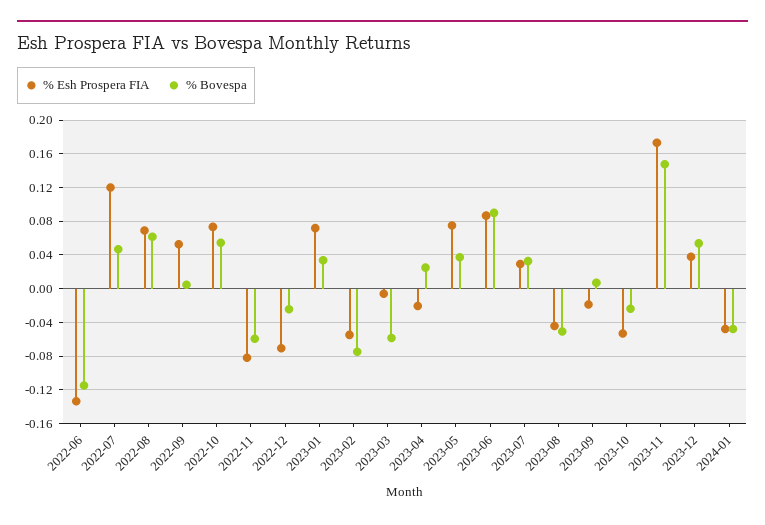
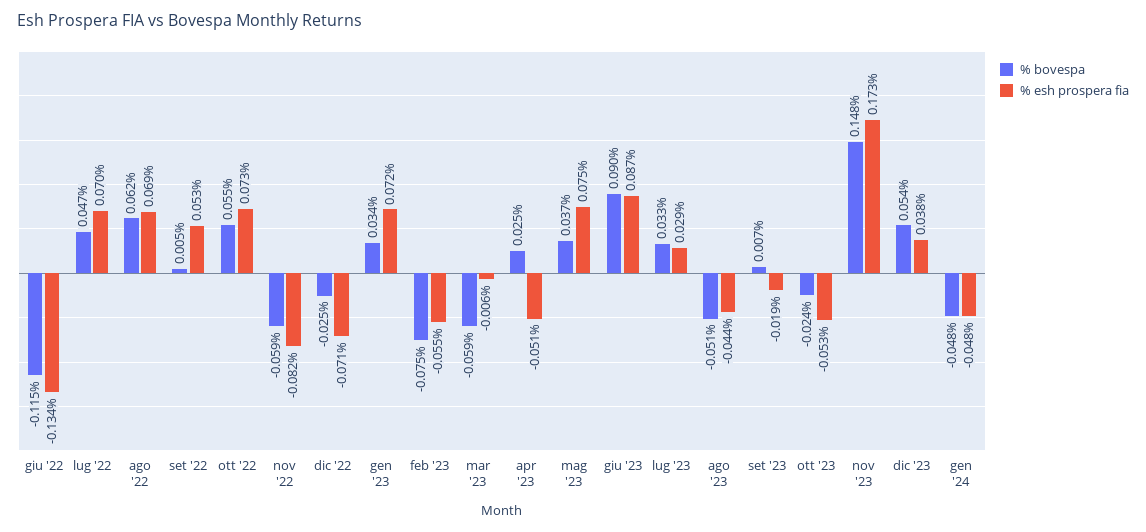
% Esh Prospera FIA, 2022-07: 0.12 -> 0.07
% Esh Prospera FIA, 2023-04: -0.02 -> -0.051

